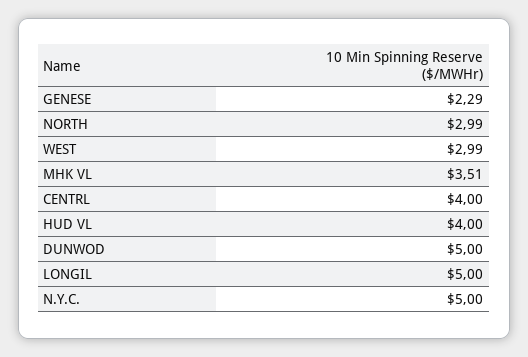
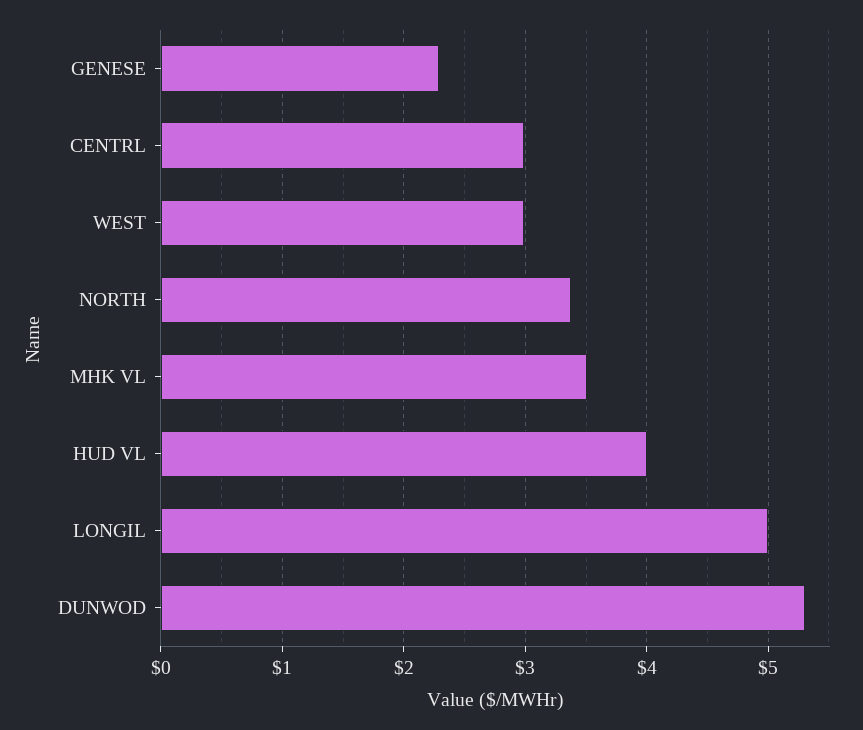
NORTH: 2.99 -> 3.4
CENTRL: 4 -> 3
DUNWOD: 5 -> 5.3
N.Y.C.: 5 -> none

